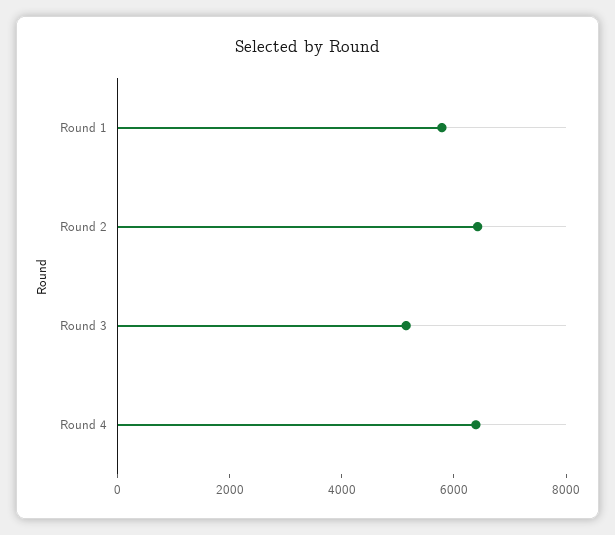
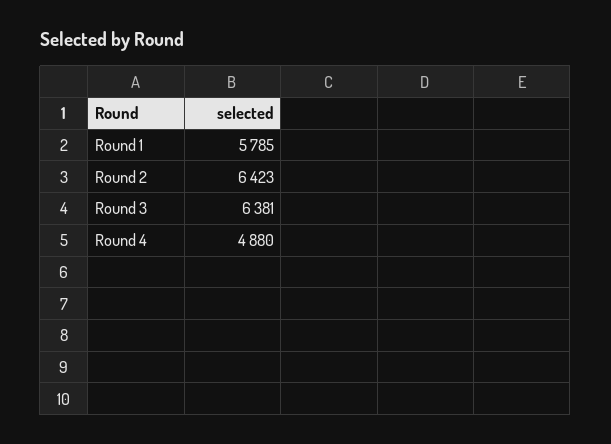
Round 3: 5000 -> 6381
Round 4: 6500 -> 4880

